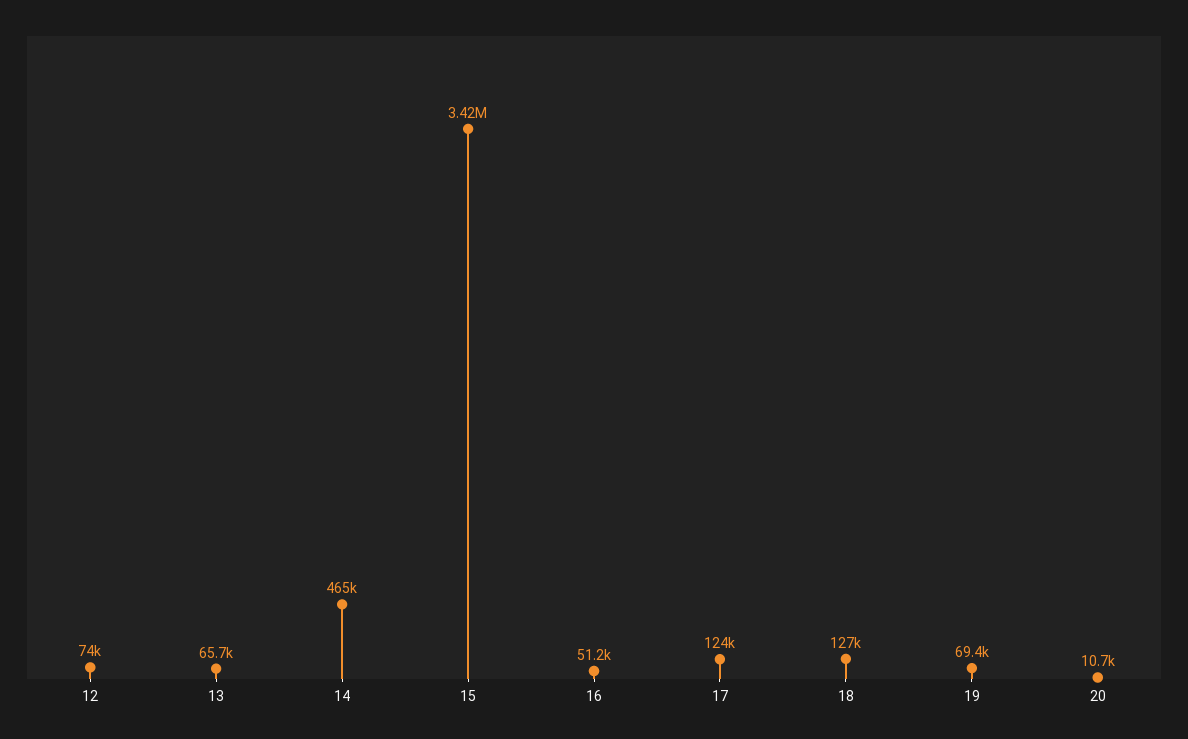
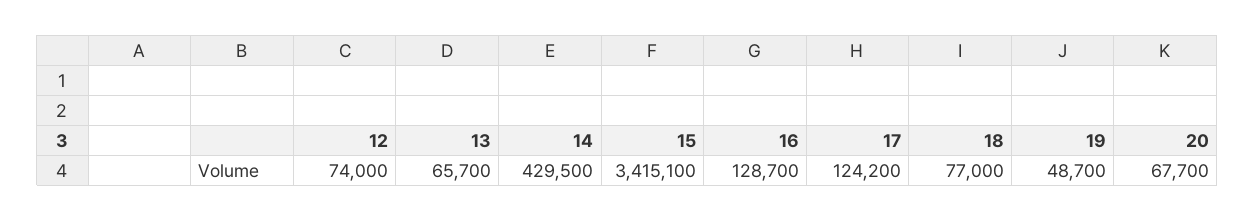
14: 465000 -> 429500
16: 51200 -> 128700
18: 127000 -> 77000
19: 69400 -> 48700
20: 10700 -> 67700

